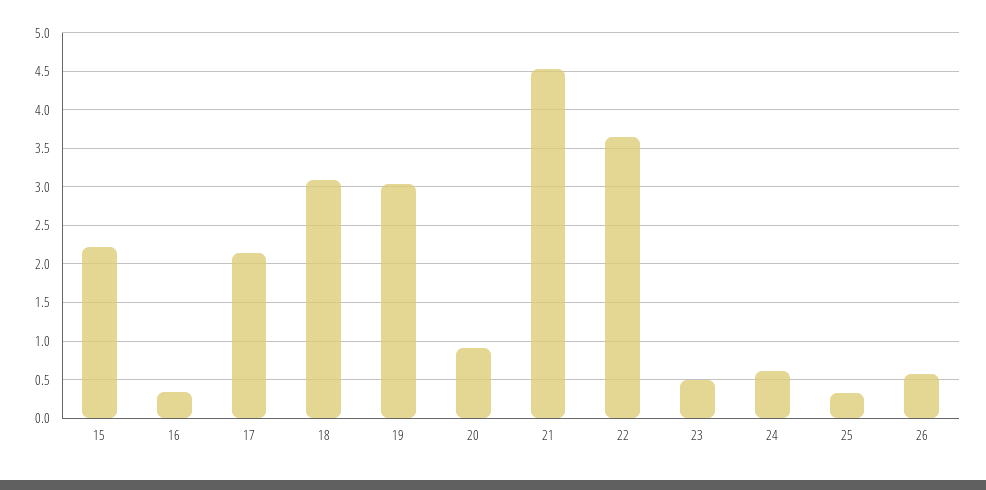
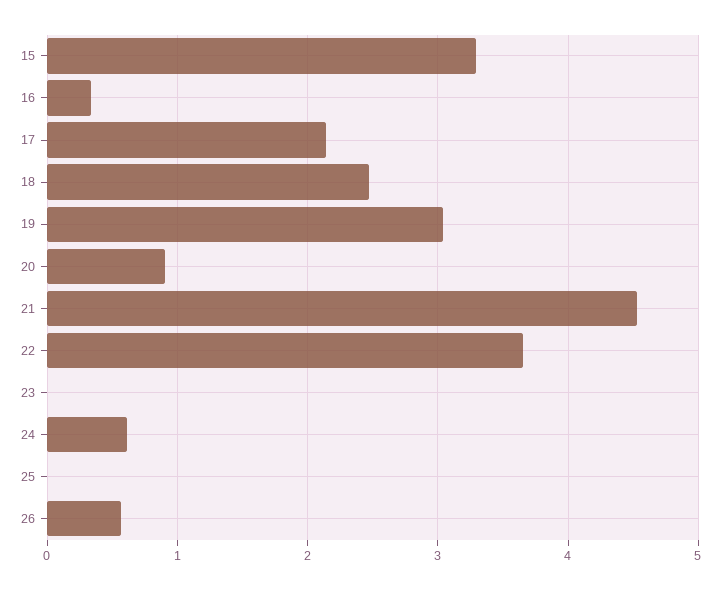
15: 2.2 -> 3.3
18: 3.1 -> 2.5
23: 0.5 -> 0
25: 0.3 -> 0

